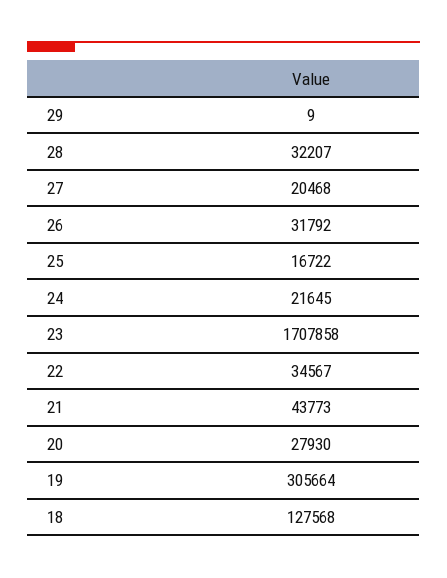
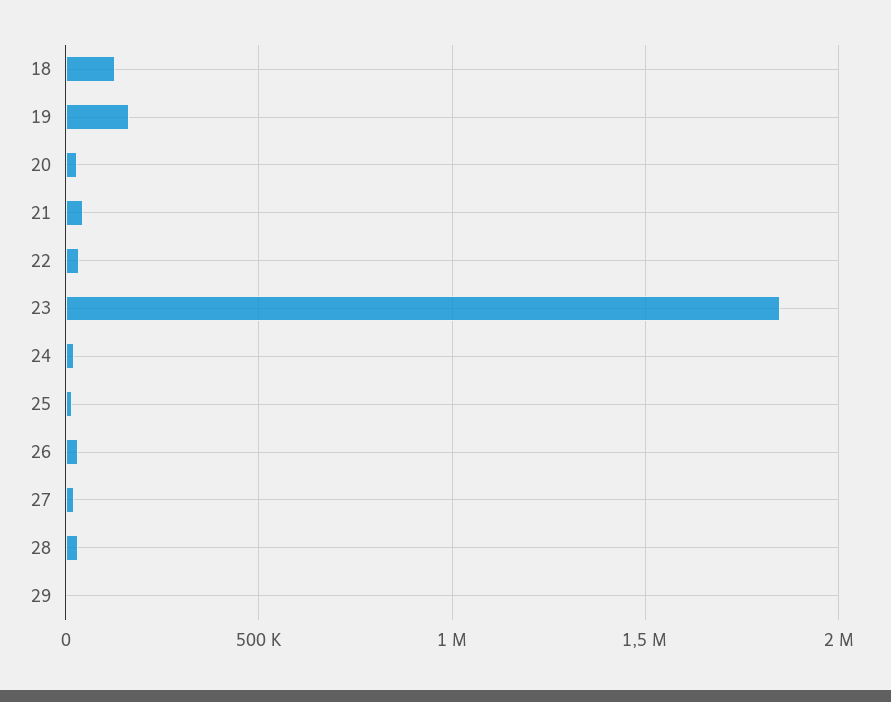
23: 1707858 -> 1850000
19: 305664 -> 150000

